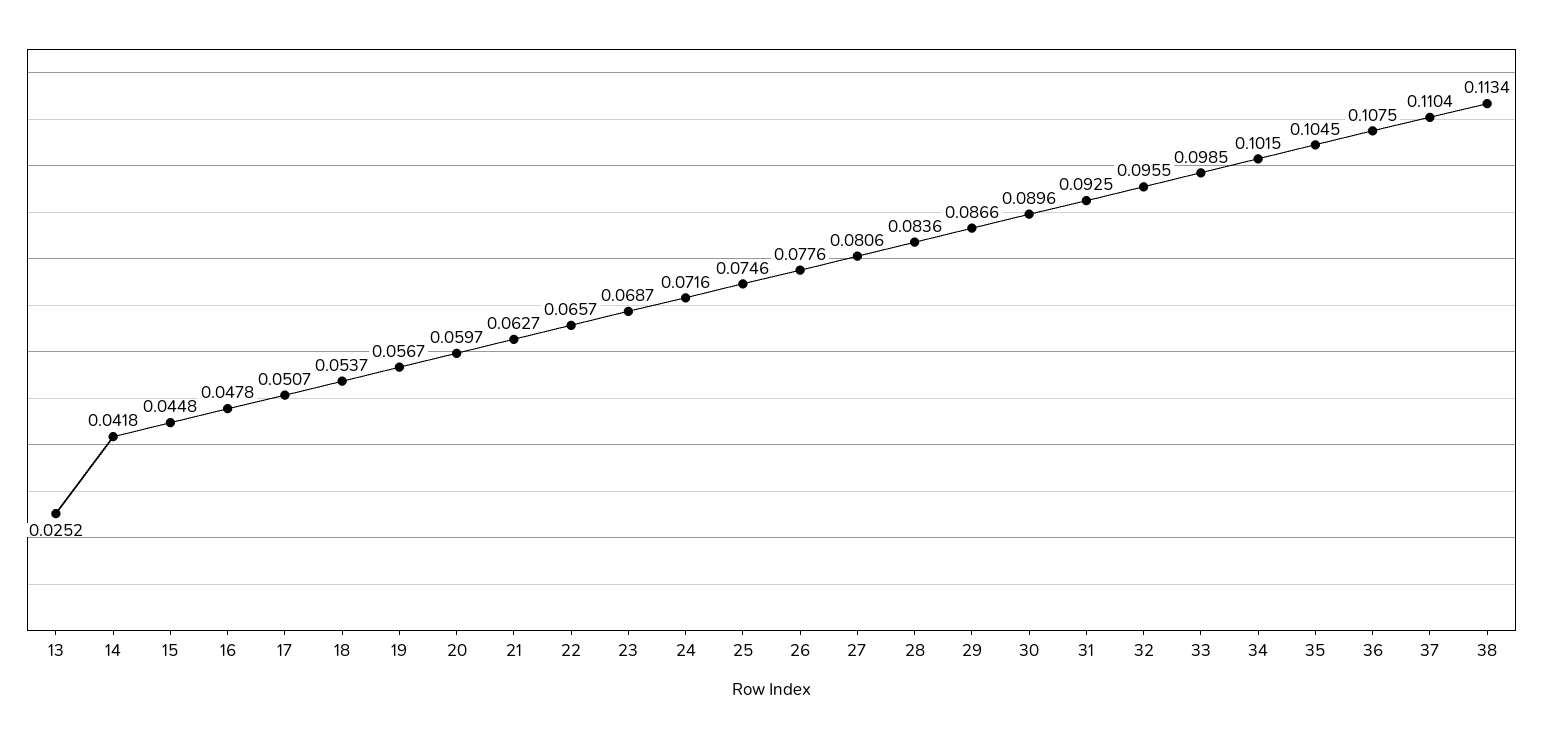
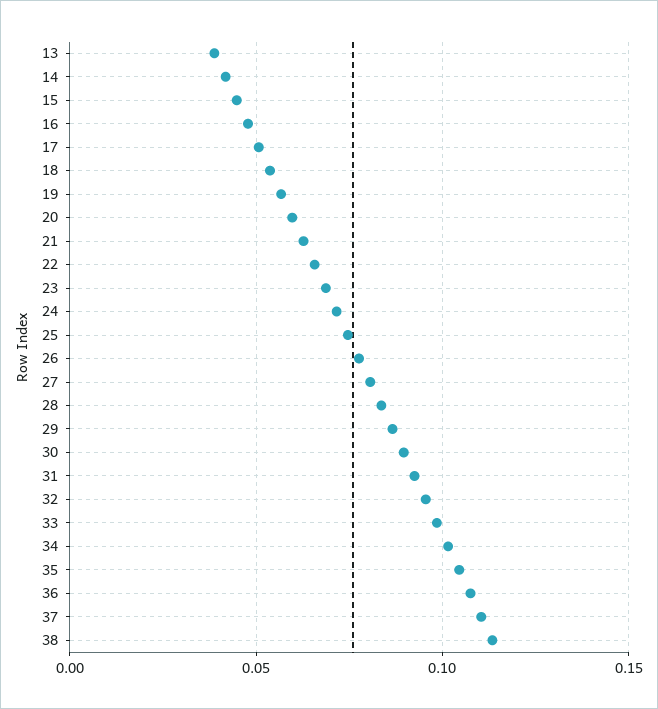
13: 0.0252 -> 0.04

